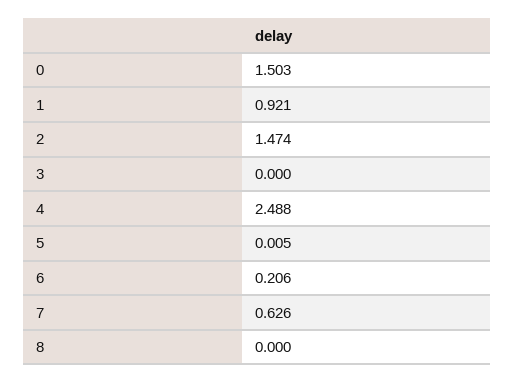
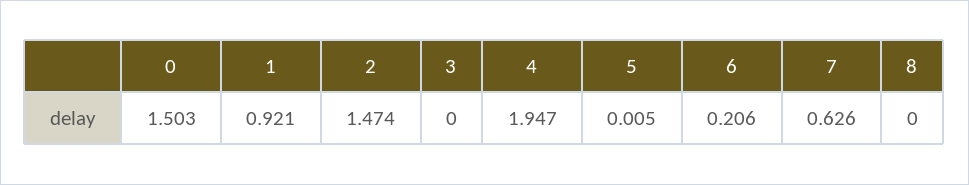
4: 2.488 -> 1.947

